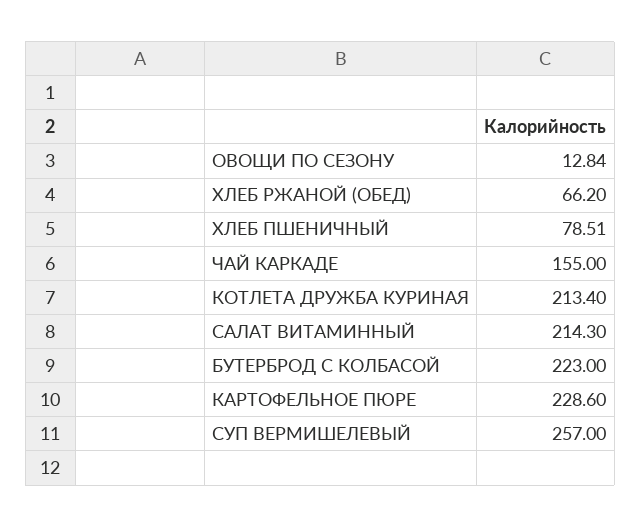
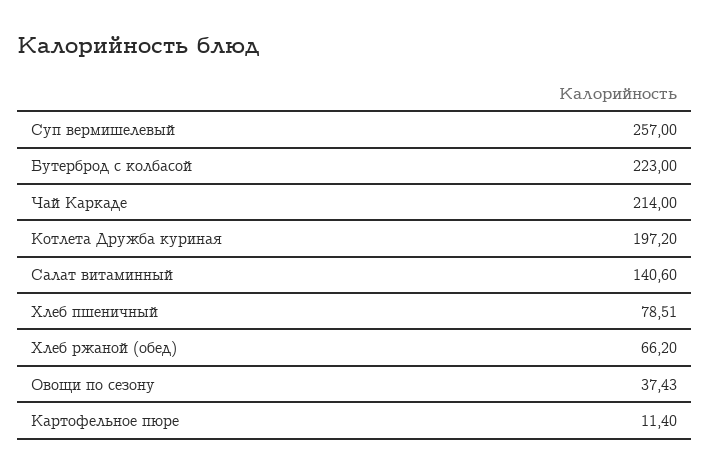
ОВОЩИ ПО СЕЗОНУ: 12.84 -> 37.43
ЧАЙ КАРКАДЕ: 155 -> 214
КОТЛЕТА ДРУЖБА КУРИНАЯ: 213.4 -> 197.2
САЛАТ ВИТАМИННЫЙ: 214.3 -> 140.6
КАРТОФЕЛЬНОЕ ПЮРЕ: 228.6 -> 11.4

